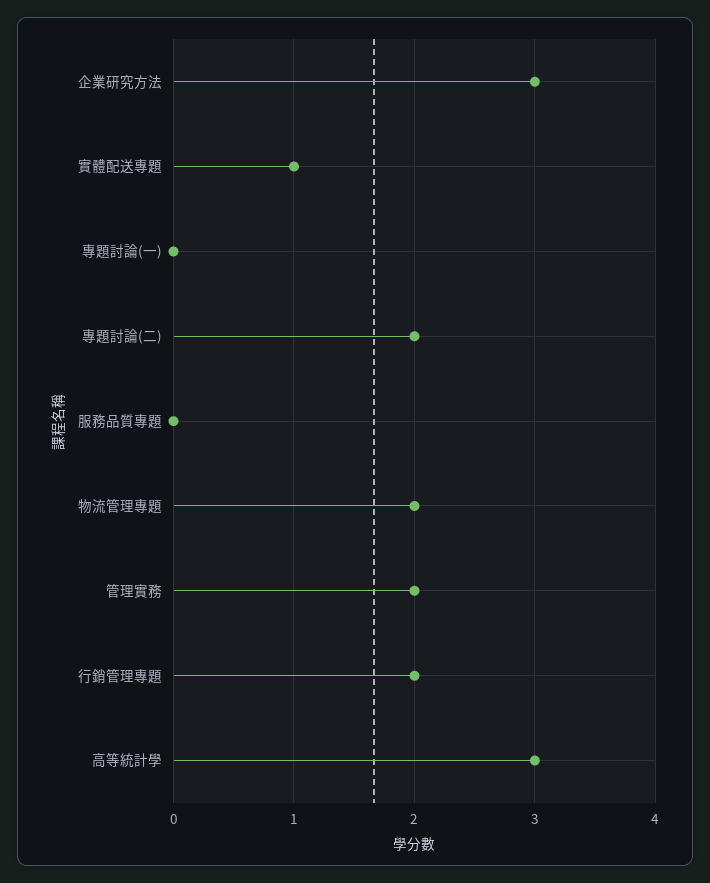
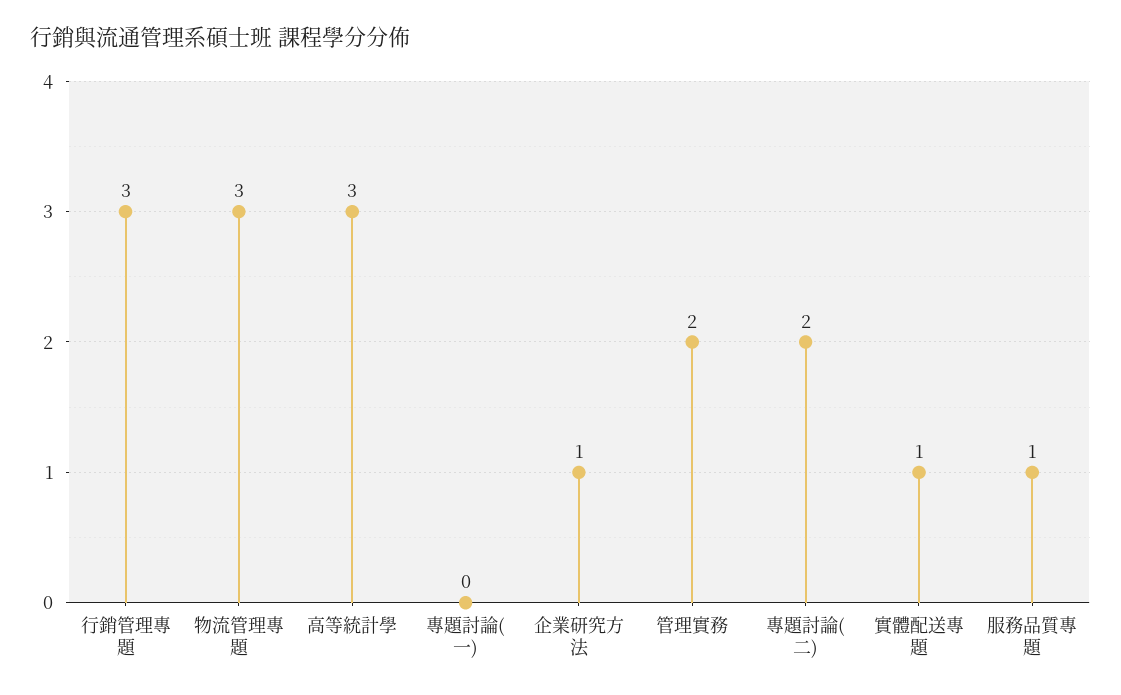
企業研究方法: 3 -> 1
服務品質專題: 0 -> 1
物流管理專題: 2 -> 3
行銷管理專題: 2 -> 3

